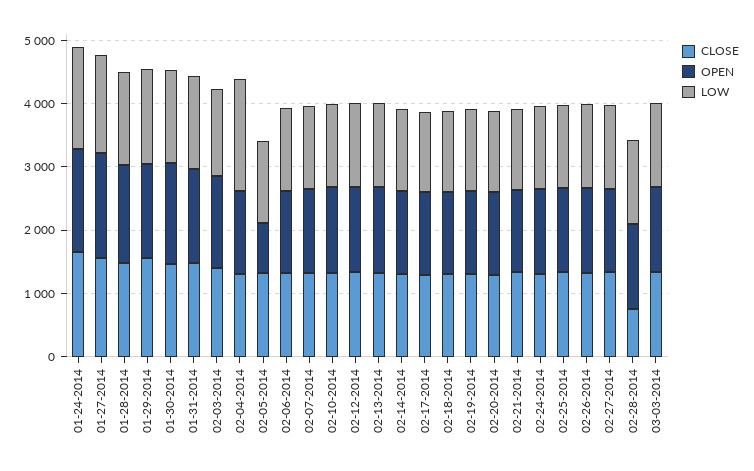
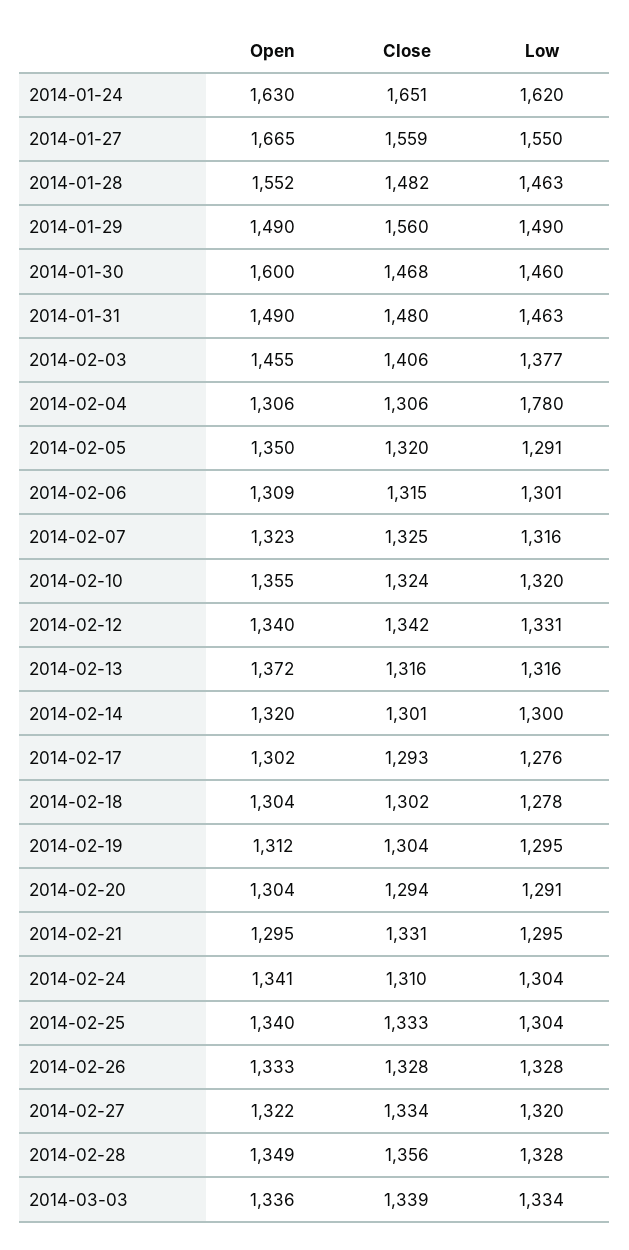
OPEN, 02-05-2014: 800 -> 1350
CLOSE, 02-28-2014: 800 -> 1356

